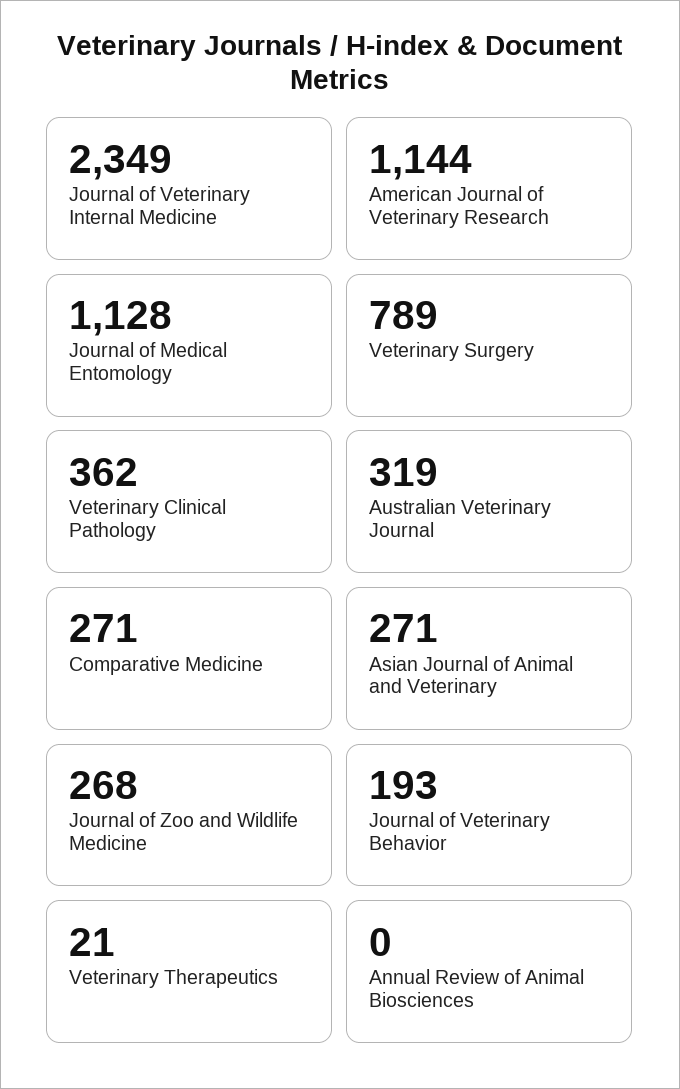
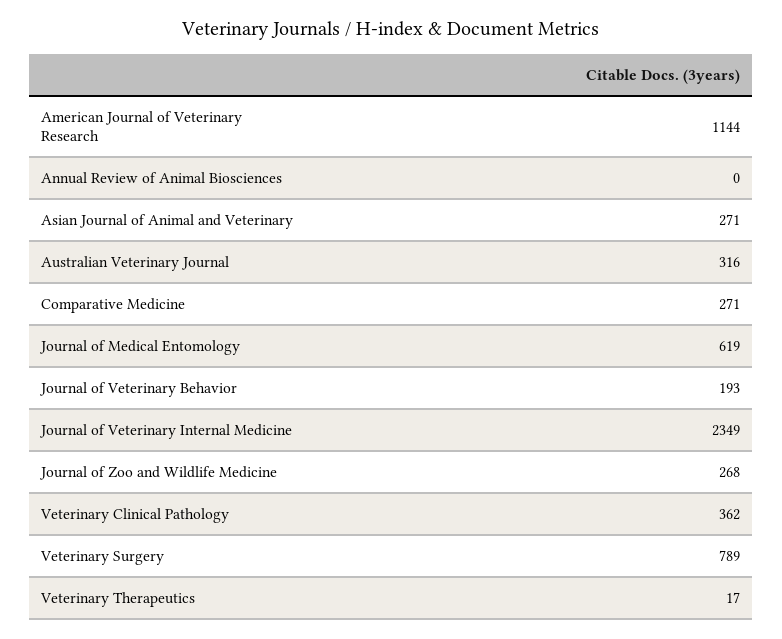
Journal of Medical Entomology: 1128 -> 619
Australian Veterinary Journal: 319 -> 316
Veterinary Therapeutics: 21 -> 17

